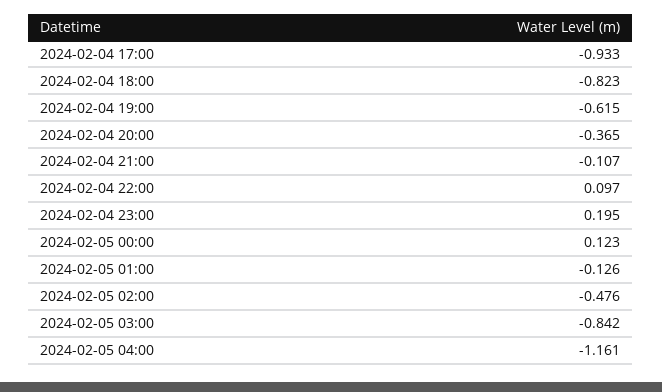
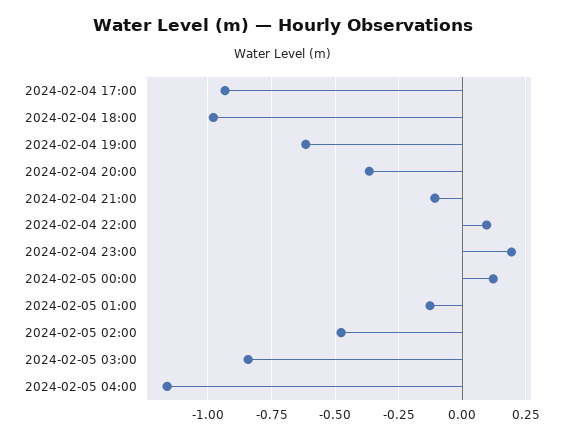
2024-02-04 18:00: -0.823 -> -0.975

